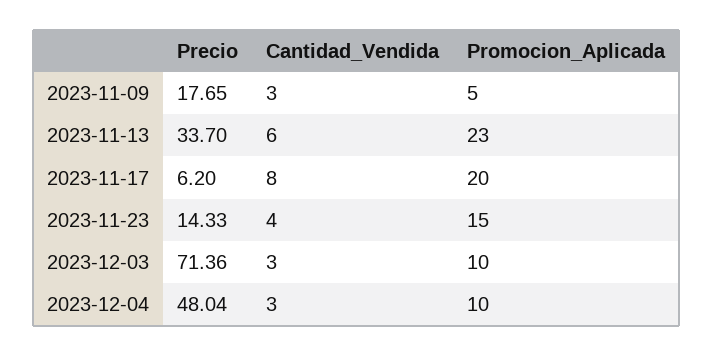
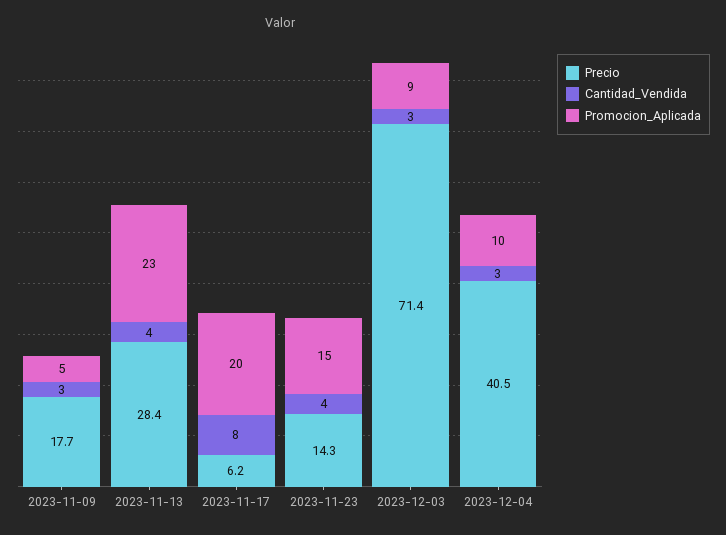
Precio, 2023-11-13: 33.7 -> 28.4
Cantidad_Vendida, 2023-11-13: 6 -> 4
Promocion_Aplicada, 2023-12-03: 10 -> 9
Precio, 2023-12-04: 48.04 -> 40.5

